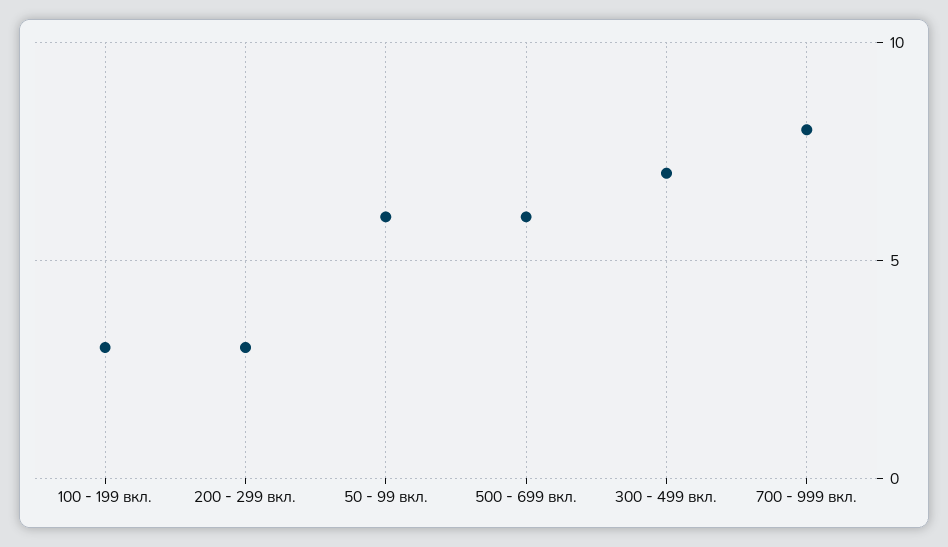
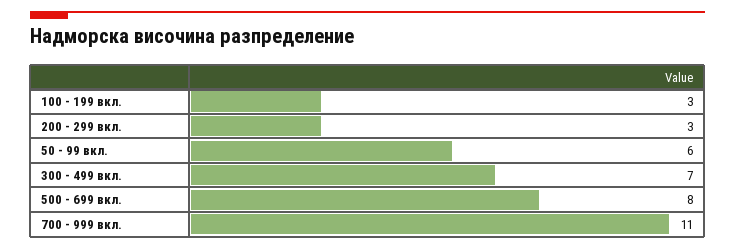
500 - 699 вкл.: 6 -> 8
700 - 999 вкл.: 8 -> 11

